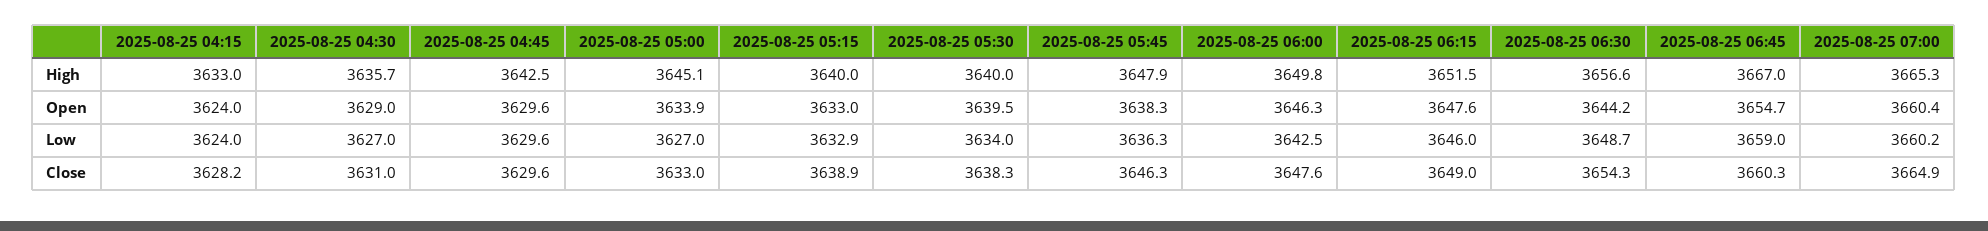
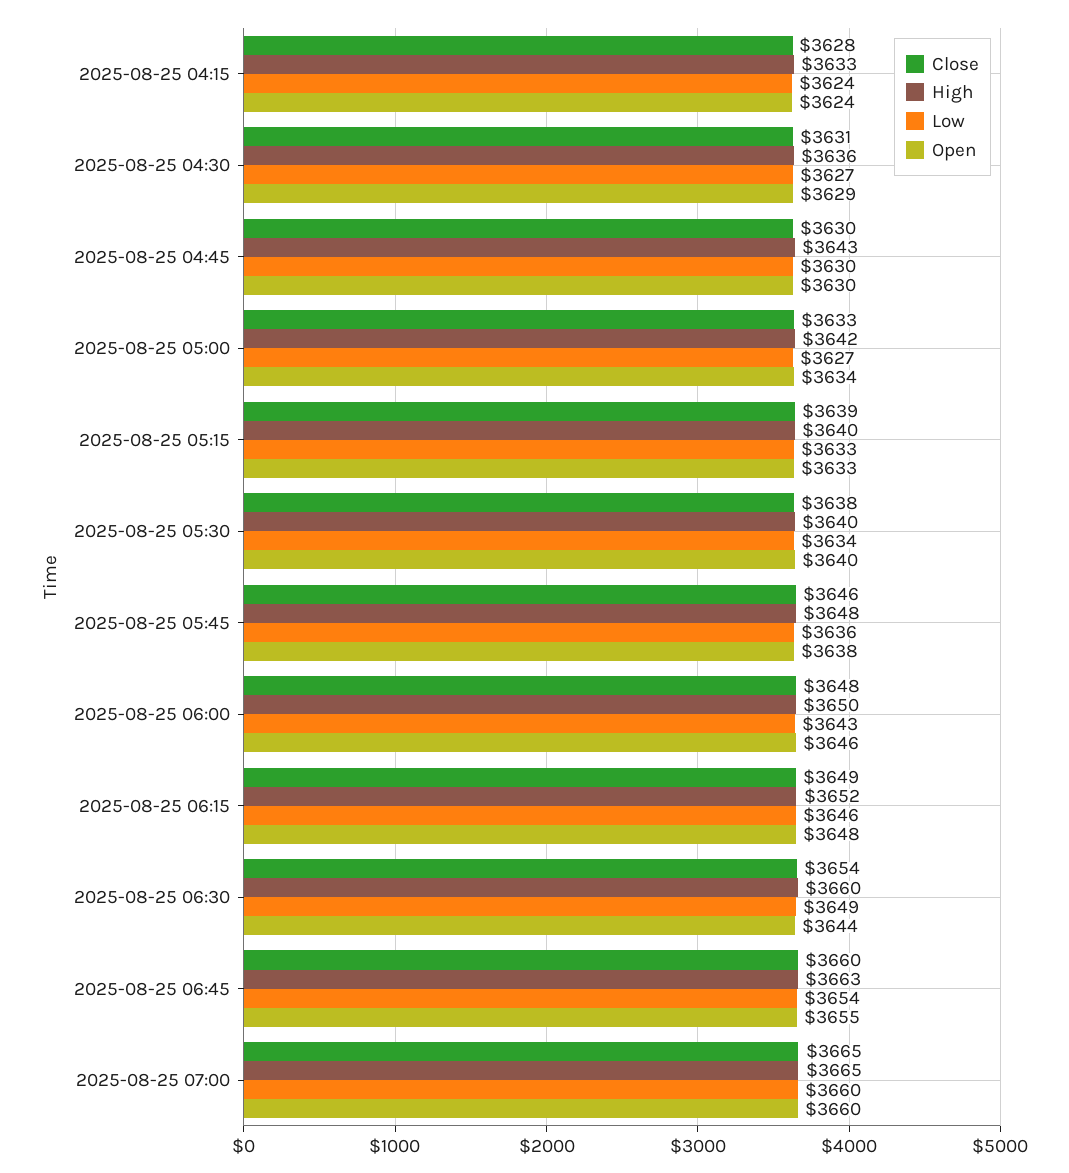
High, 2025-08-25 05:00: 3645.1 -> 3642
High, 2025-08-25 06:30: 3656.6 -> 3660
High, 2025-08-25 06:45: 3667 -> 3663
Low, 2025-08-25 06:45: 3659 -> 3654

